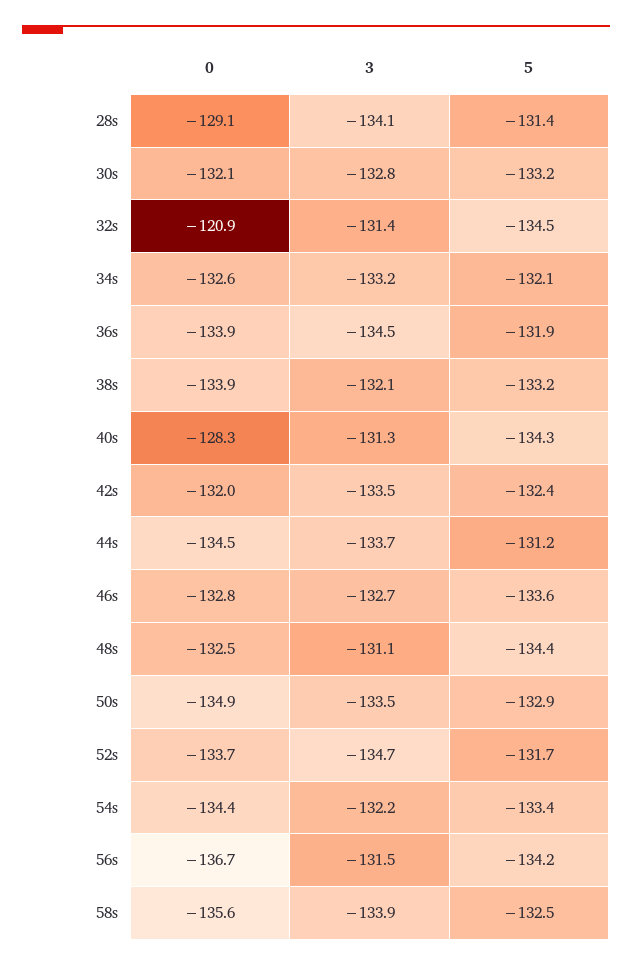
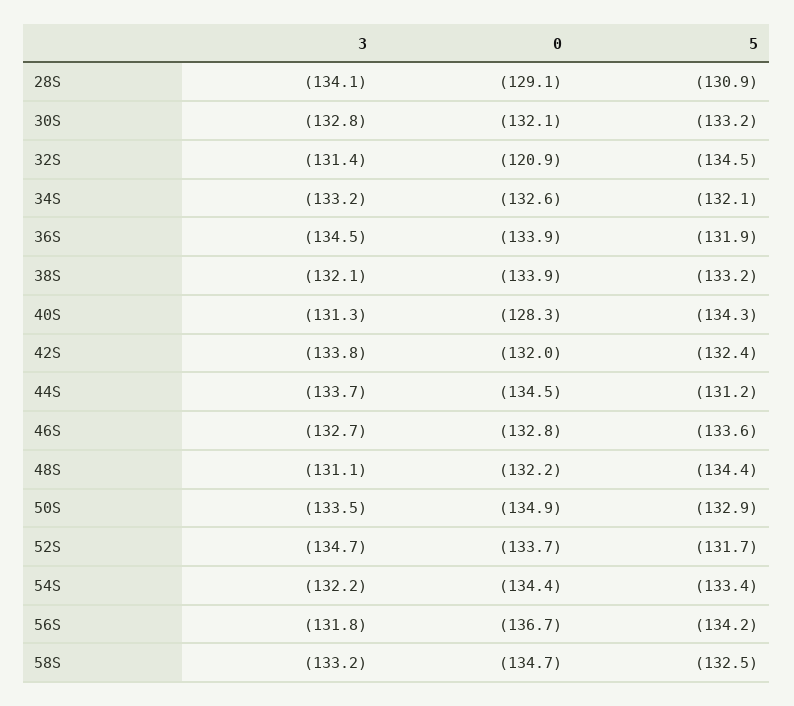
5, 28s: -131.4 -> -130.9
3, 42s: -133.5 -> -133.8
0, 48s: -132.5 -> -132.2
3, 56s: -131.5 -> -131.8
0, 58s: -135.6 -> -134.7
3, 58s: -133.9 -> -133.2

